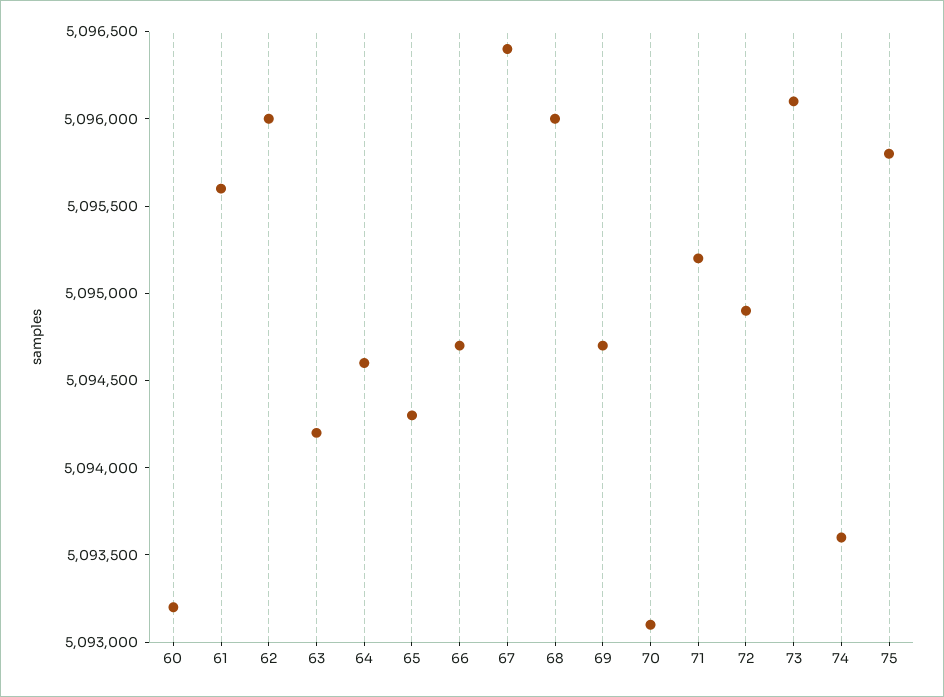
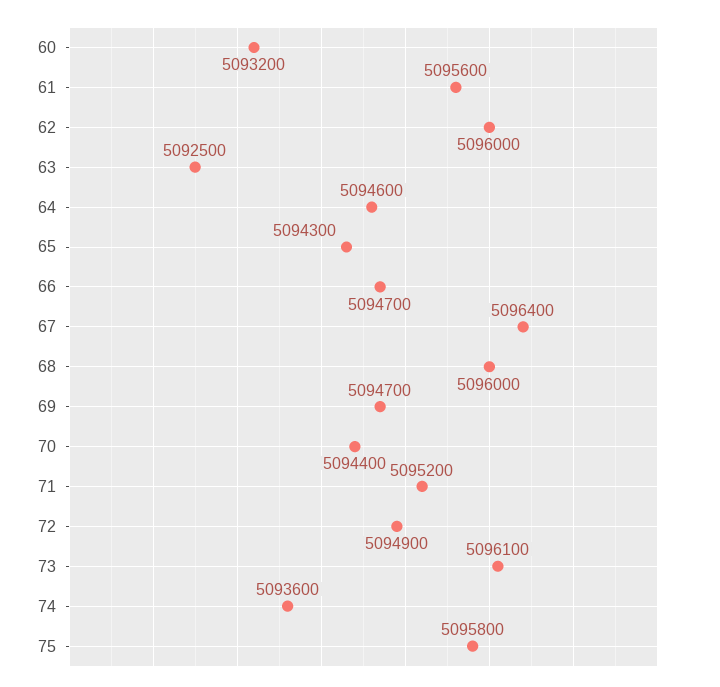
63: 5094200 -> 5092500
70: 5093100 -> 5094400

